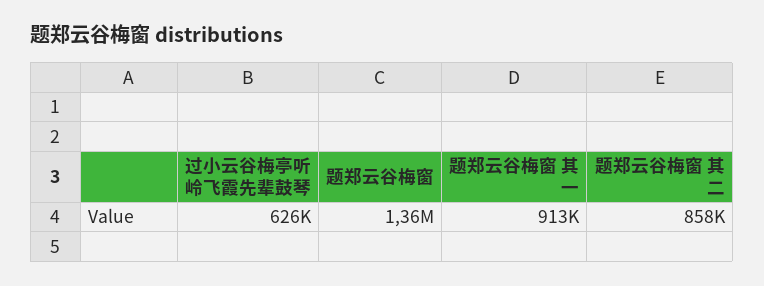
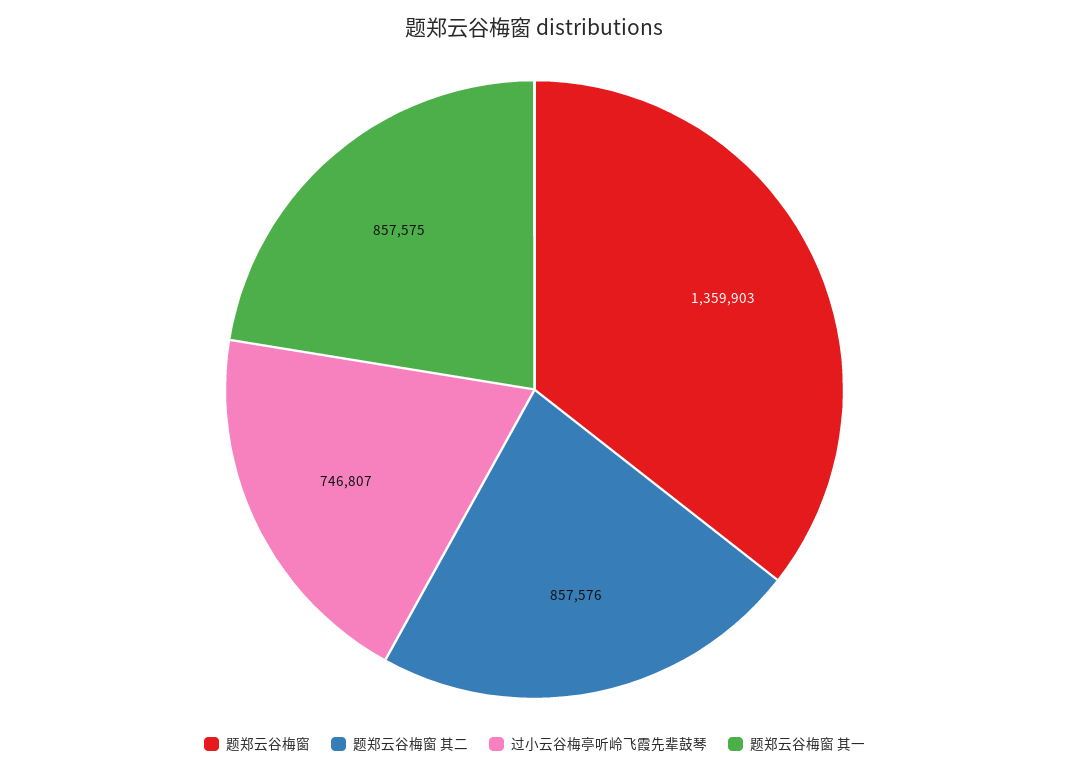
过小云谷梅亭听岭飞霞先辈鼓琴: 626000 -> 746807
题郑云谷梅窗 其一: 913000 -> 857575

